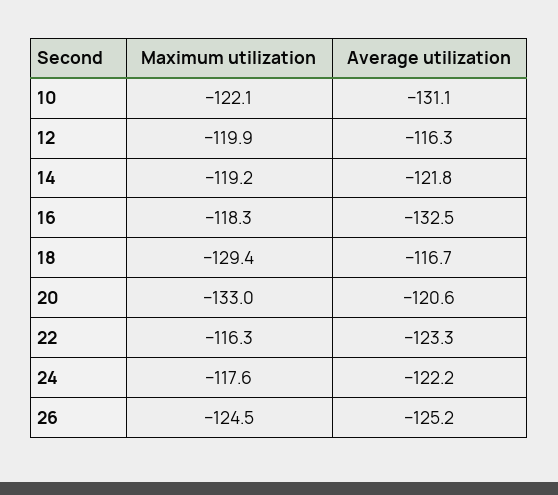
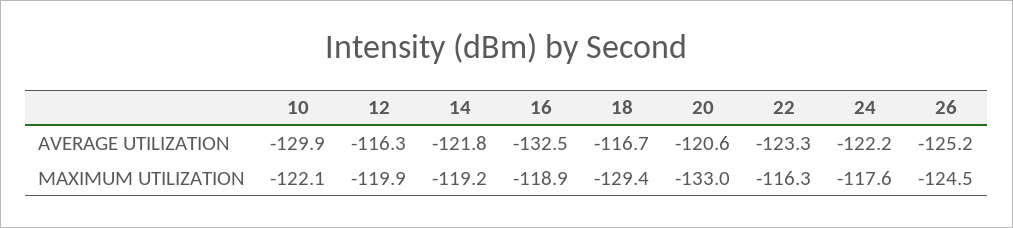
Average utilization, 10: -131.1 -> -129.9
Maximum utilization, 16: -118.3 -> -118.9

